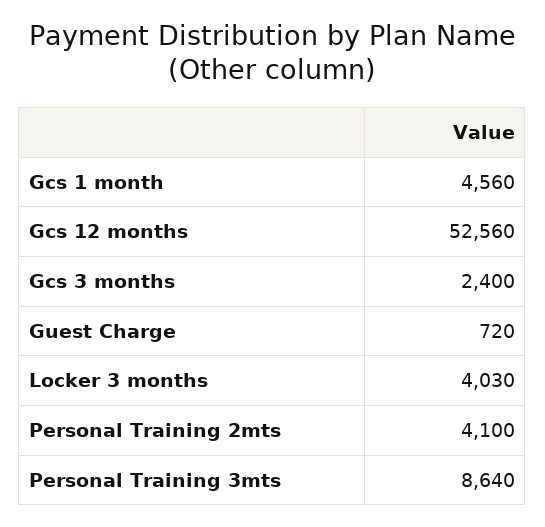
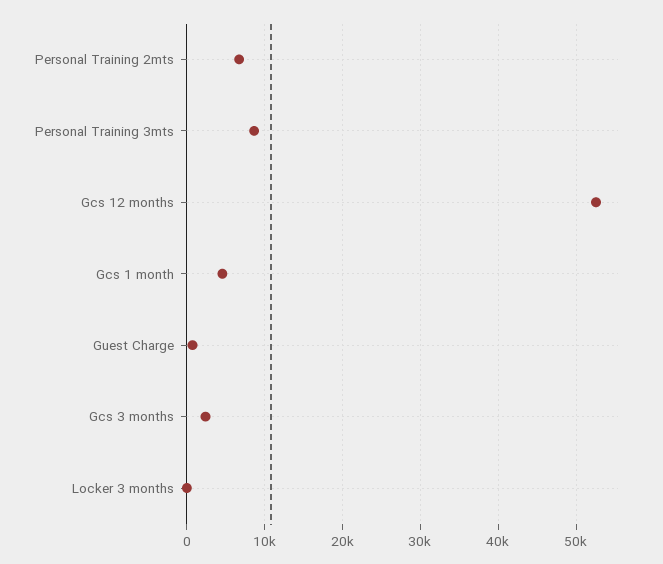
Locker 3 months: 4030 -> 0
Personal Training 2mts: 4100 -> 7000

